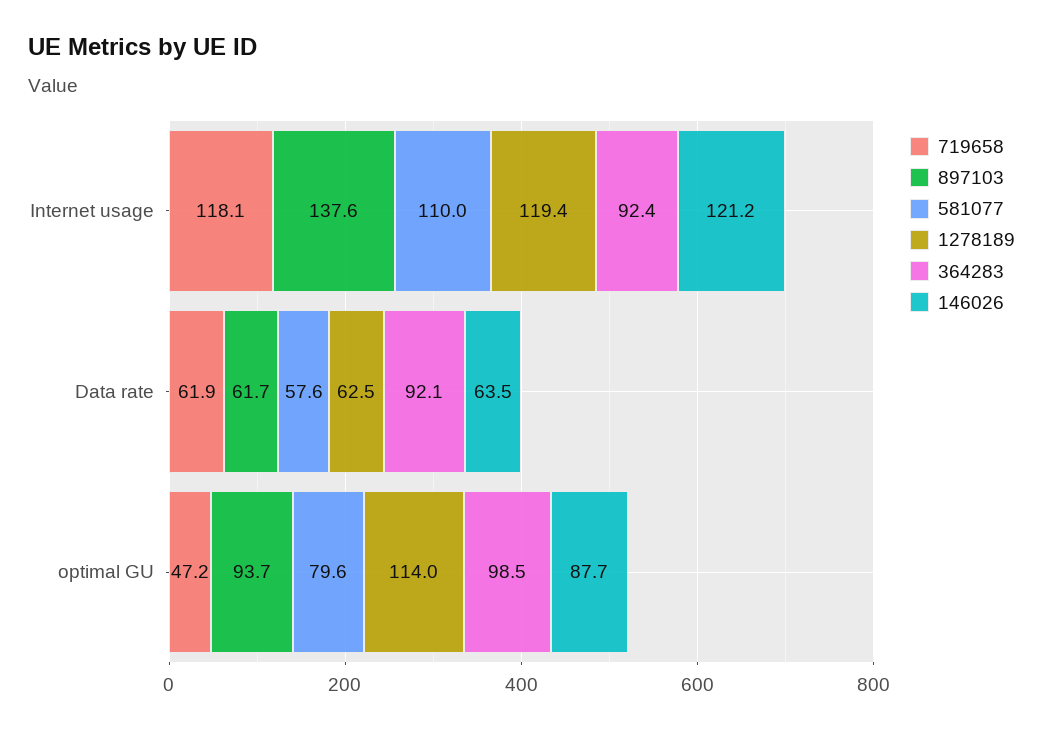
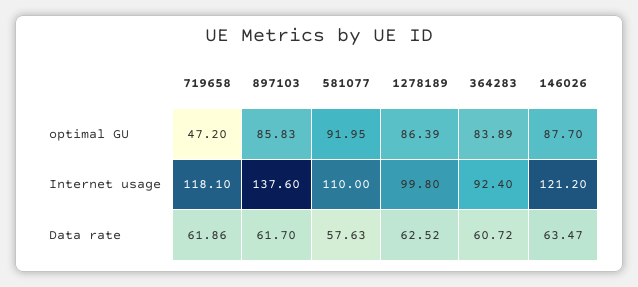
1278189, Internet usage: 119.4 -> 99.8
364283, Data rate: 92.1 -> 60.72
897103, optimal GU: 93.7 -> 85.83
581077, optimal GU: 79.6 -> 91.95
1278189, optimal GU: 114 -> 86.39
364283, optimal GU: 98.5 -> 83.89

